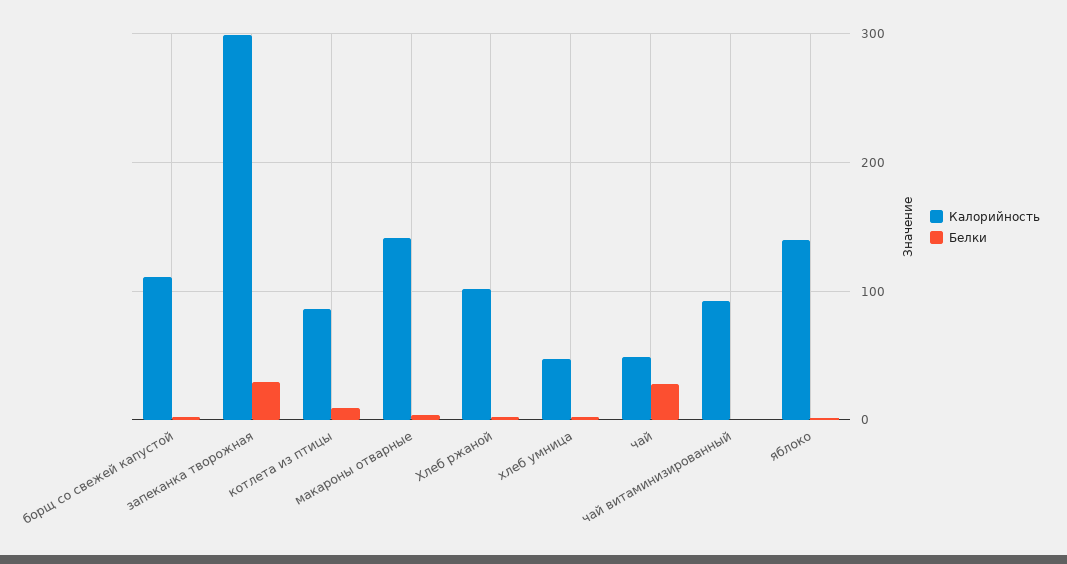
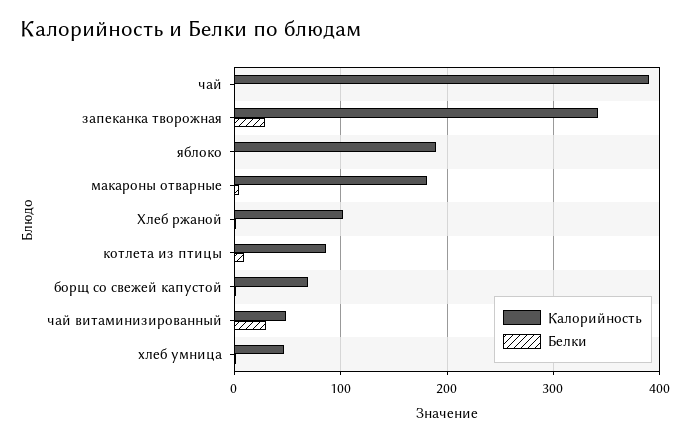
Калорийность, борщ со свежей капустой: 110 -> 70
Калорийность, запеканка творожная: 300 -> 340
Калорийность, макароны отварные: 140 -> 180
Калорийность, чай: 50 -> 390
Белки, чай: 30 -> 0
Калорийность, чай витаминизированный: 90 -> 50
Белки, чай витаминизированный: 0 -> 30
Калорийность, яблоко: 140 -> 190

